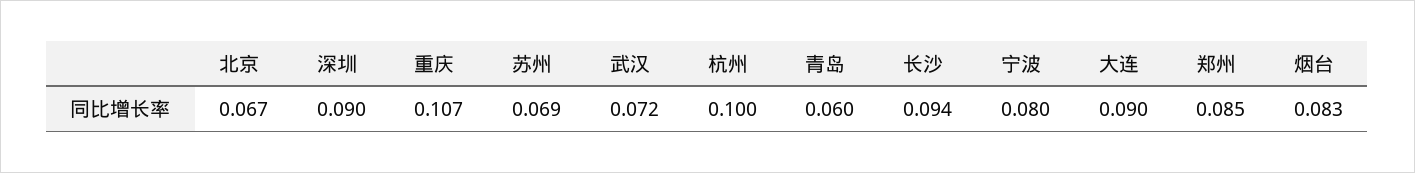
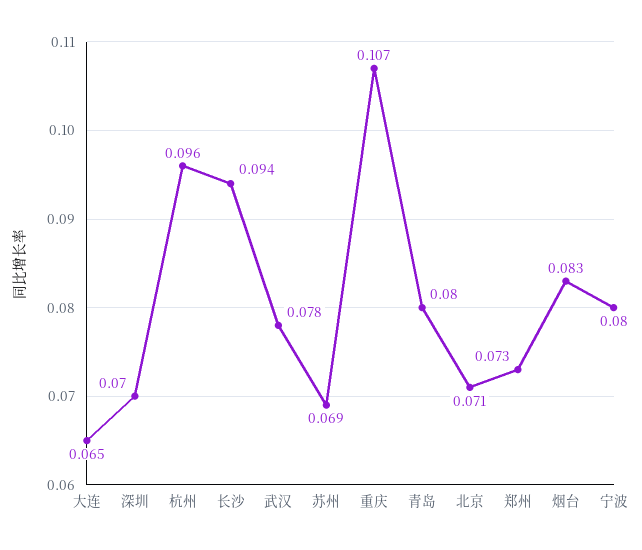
北京: 0.067 -> 0.071
深圳: 0.09 -> 0.07
武汉: 0.072 -> 0.078
杭州: 0.1 -> 0.096
青岛: 0.06 -> 0.08
大连: 0.09 -> 0.065
郑州: 0.085 -> 0.073

